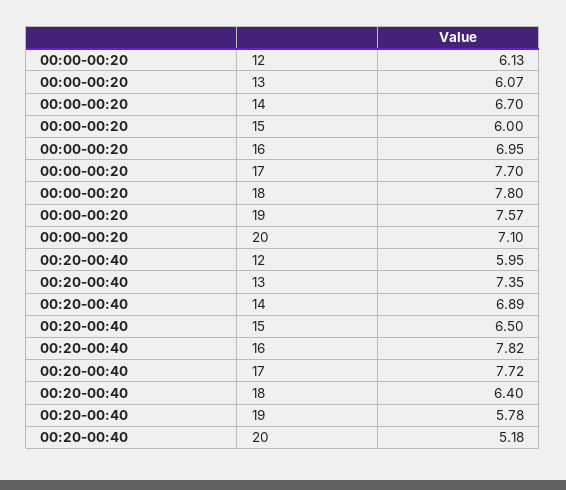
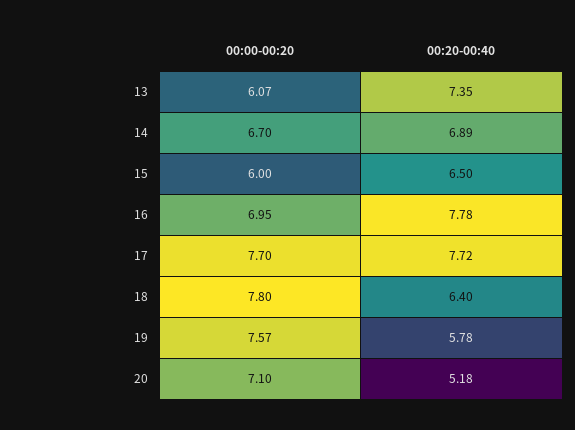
00:00-00:20, 12: 6.13 -> none
00:20-00:40, 12: 5.95 -> none
00:20-00:40, 16: 7.82 -> 7.78

